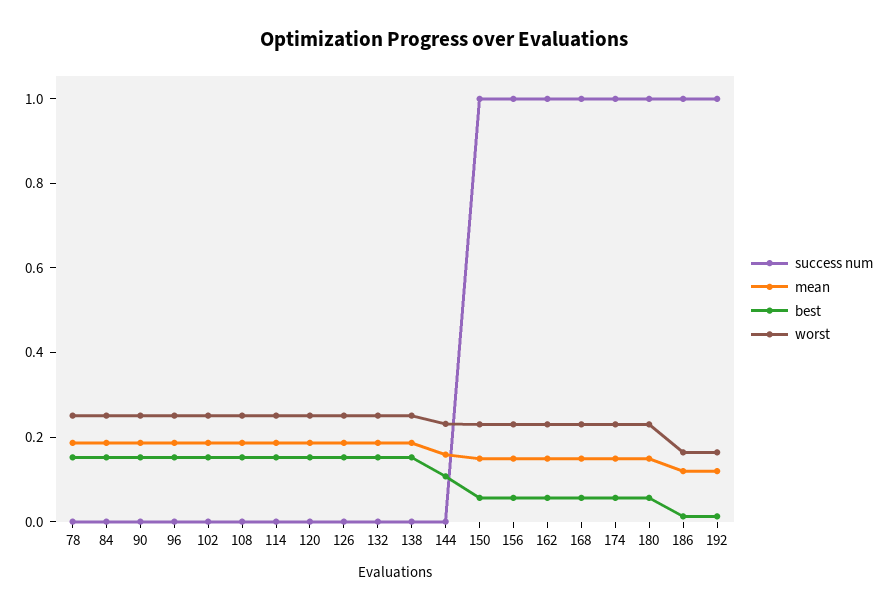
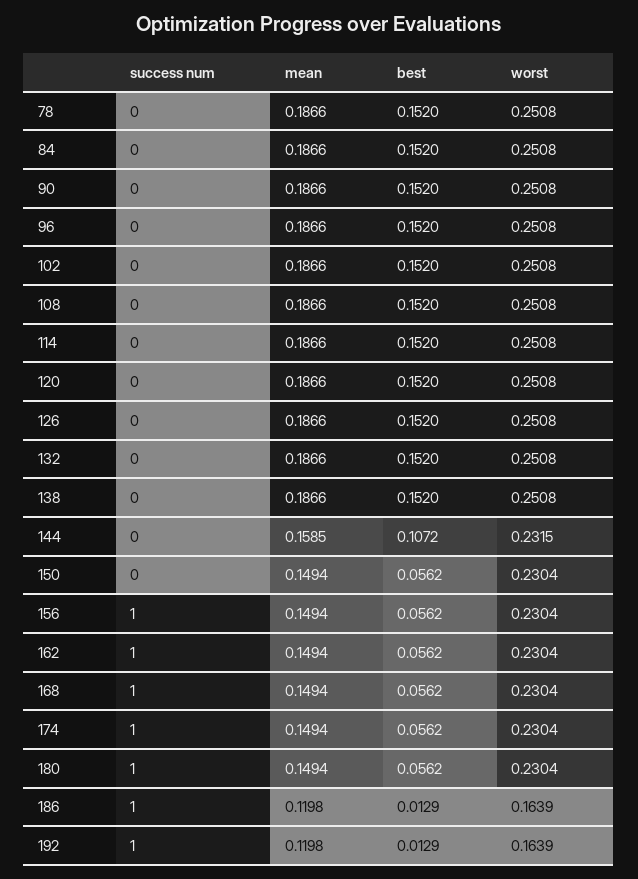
success num, 150: 1 -> 0

